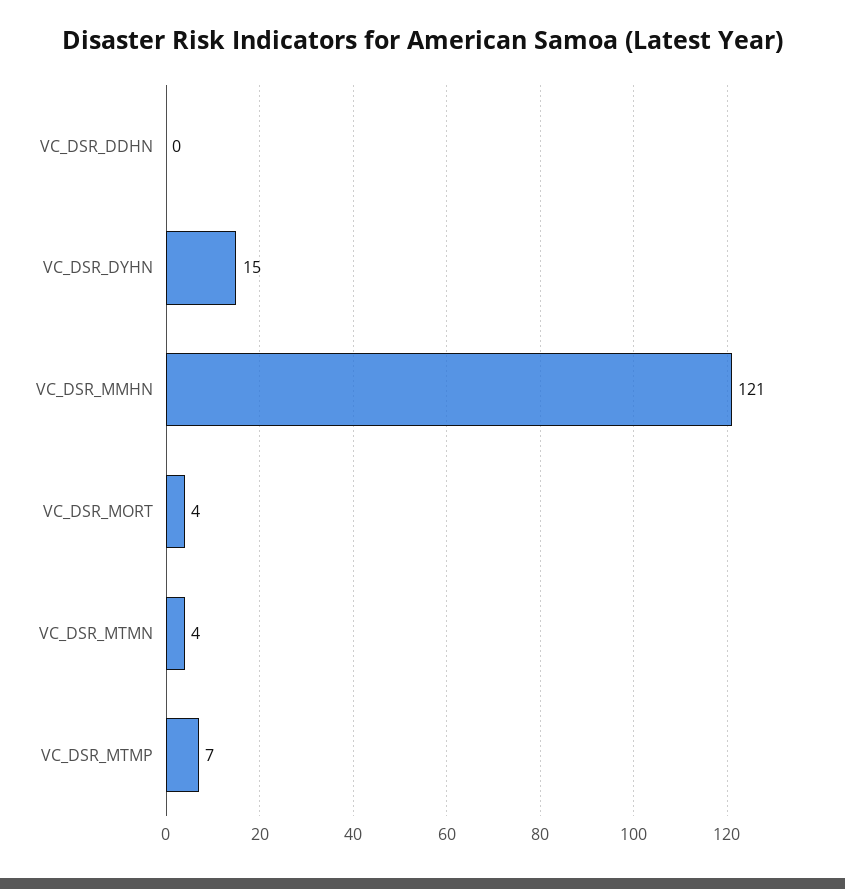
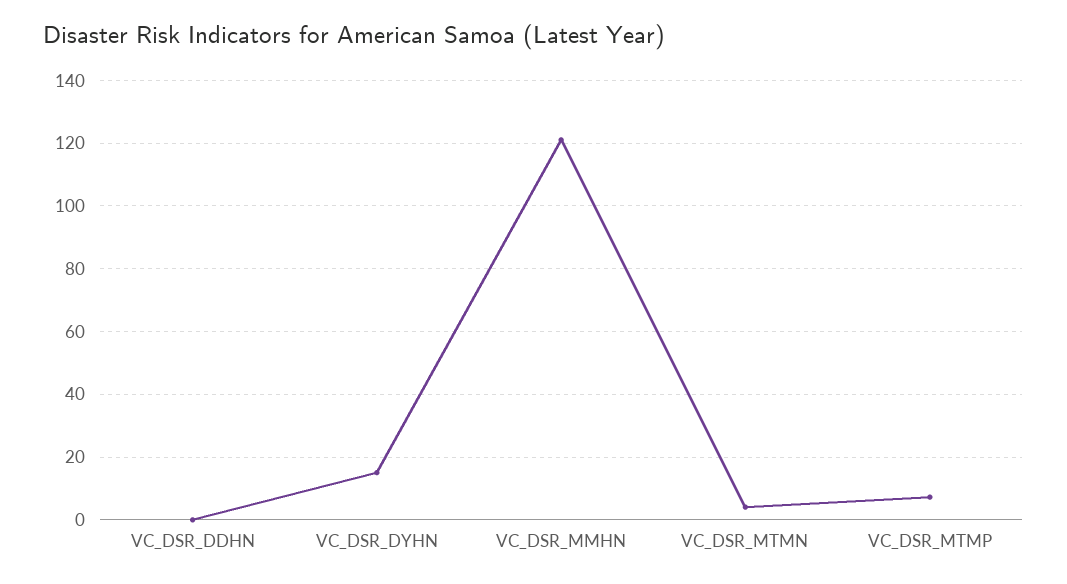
VC_DSR_MORT: 4 -> none

